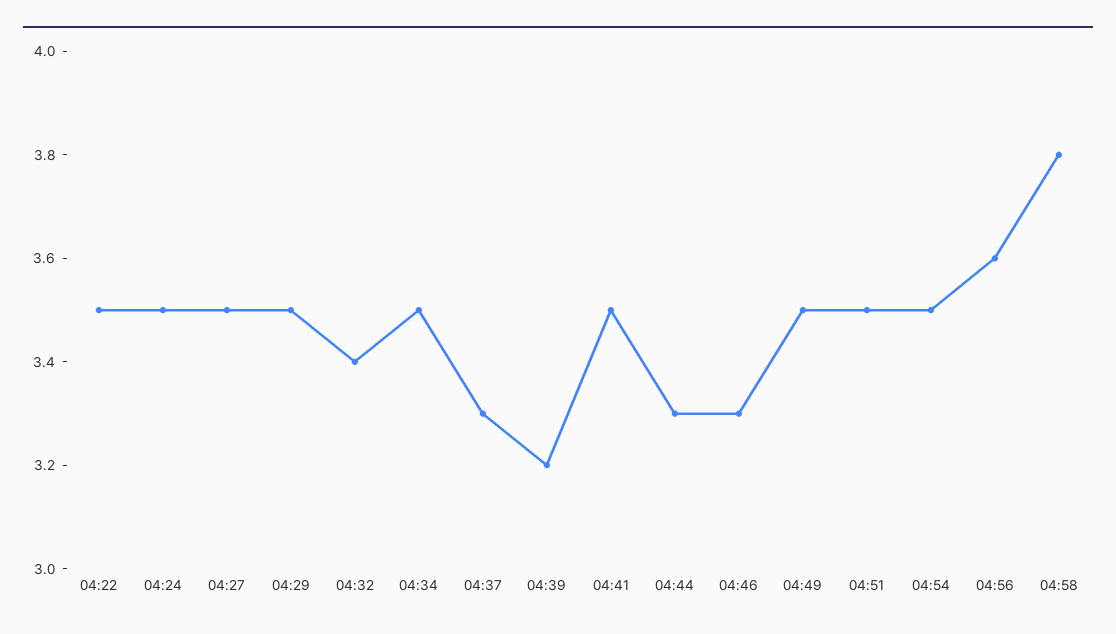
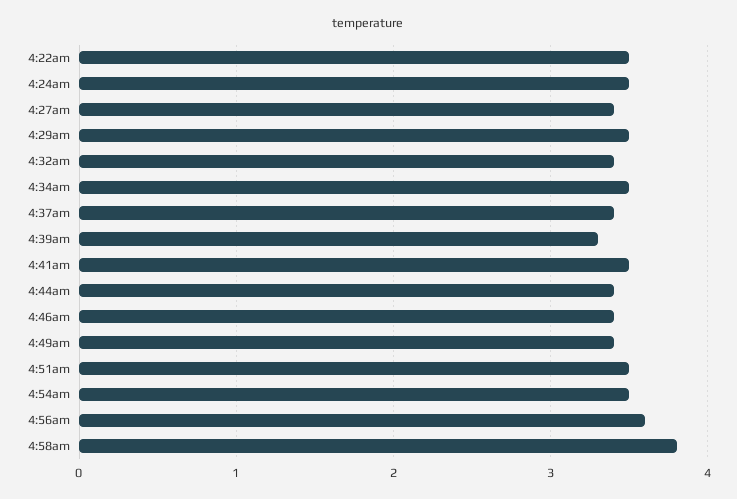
04:27: 3.5 -> 3.4
04:37: 3.3 -> 3.4
04:39: 3.2 -> 3.3
04:44: 3.3 -> 3.4
04:46: 3.3 -> 3.4
04:49: 3.5 -> 3.4

